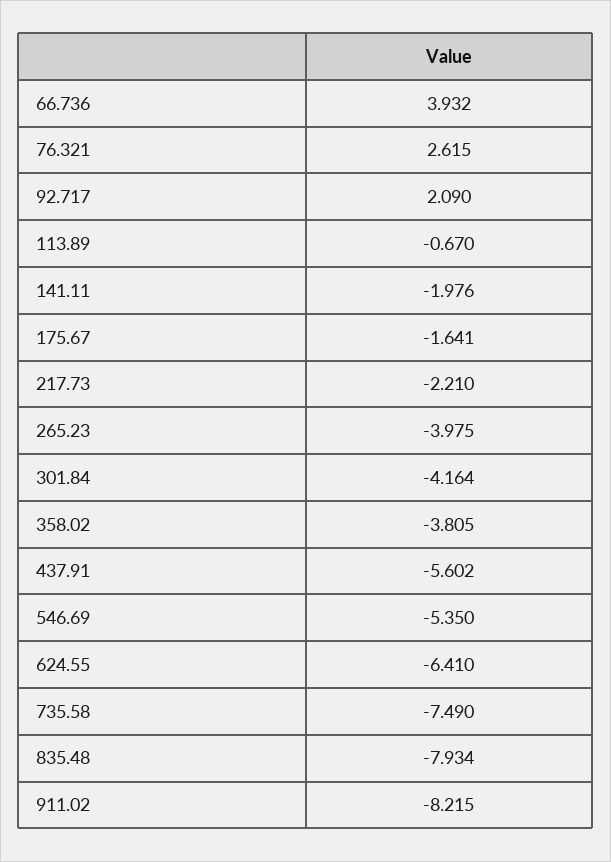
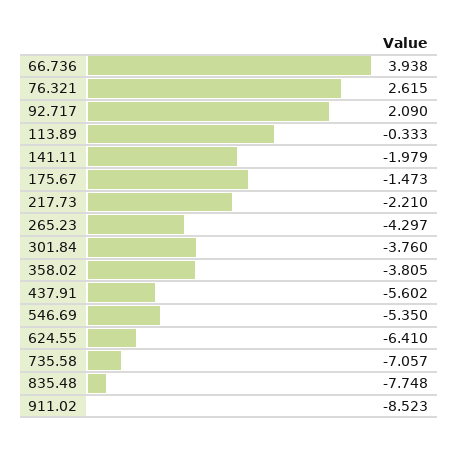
66.736: 3.932 -> 3.938
113.89: -0.67 -> -0.333
141.11: -1.976 -> -1.979
175.67: -1.641 -> -1.473
265.23: -3.975 -> -4.297
301.84: -4.164 -> -3.76
735.58: -7.49 -> -7.057
835.48: -7.934 -> -7.748
911.02: -8.215 -> -8.523

